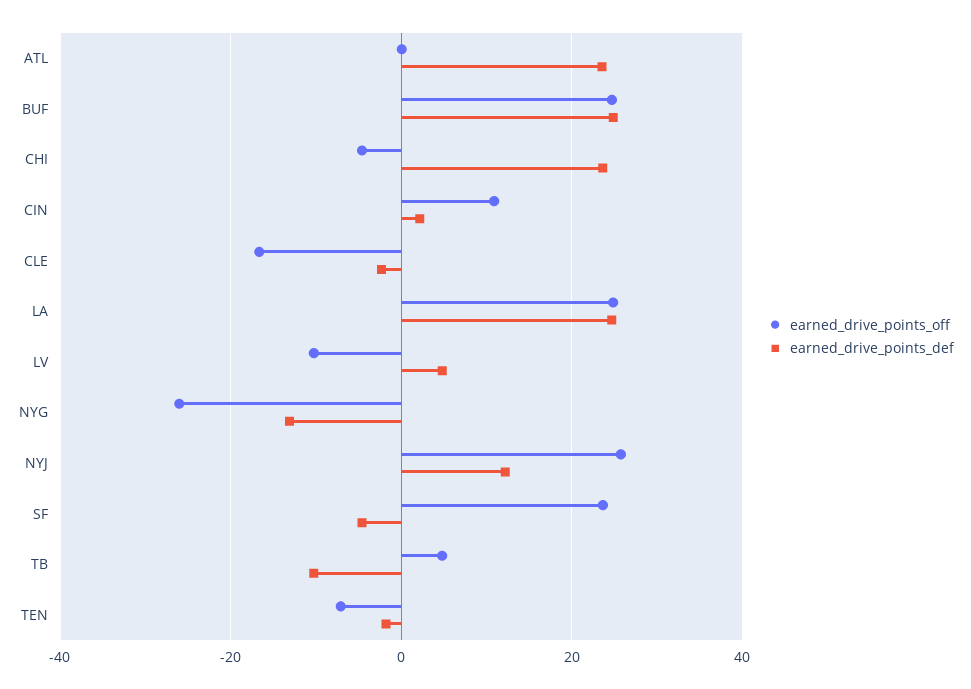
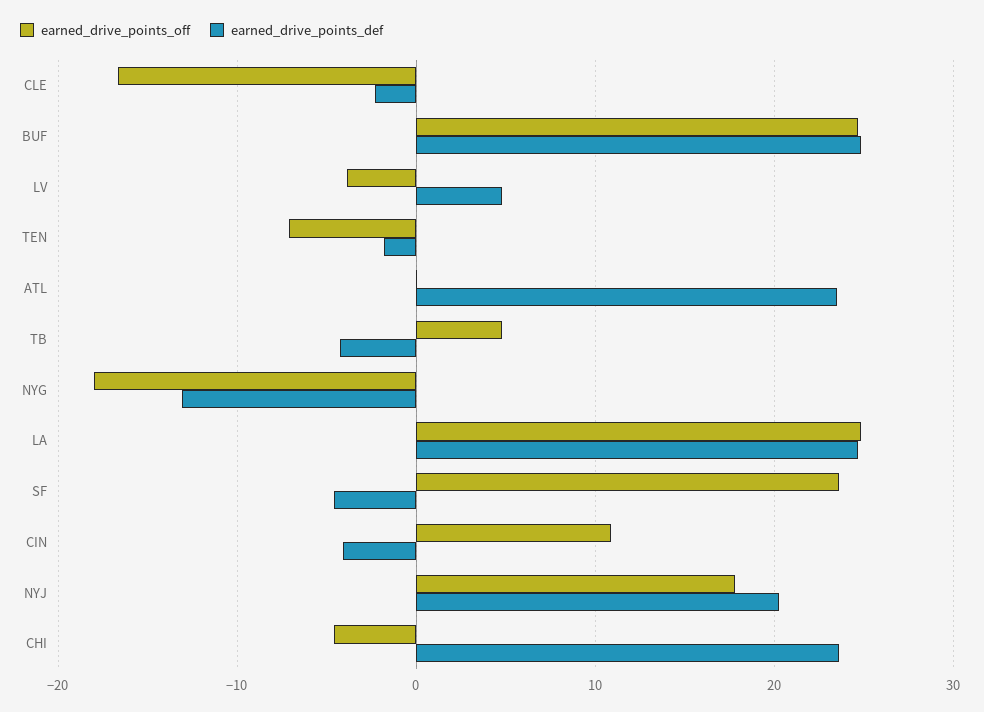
earned_drive_points_def, CIN: 2 -> -4
earned_drive_points_off, LV: -10 -> -4
earned_drive_points_off, NYG: -26 -> -18
earned_drive_points_off, NYJ: 26 -> 18
earned_drive_points_def, NYJ: 12 -> 20
earned_drive_points_def, TB: -10 -> -4

